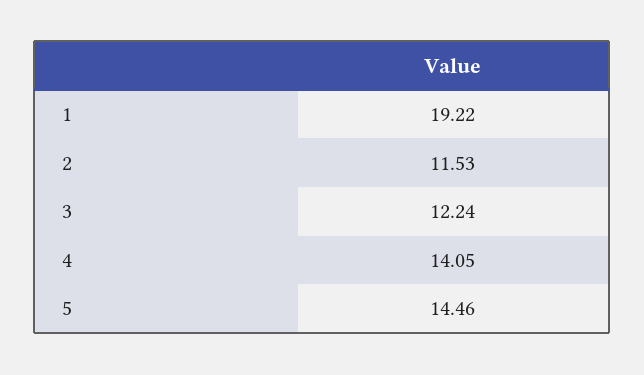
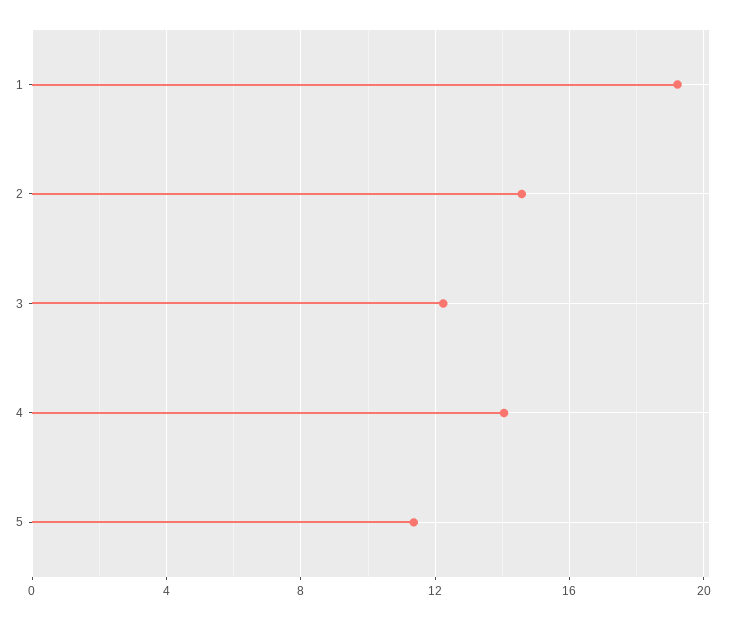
2: 11.53 -> 14.5
5: 14.46 -> 11.5

